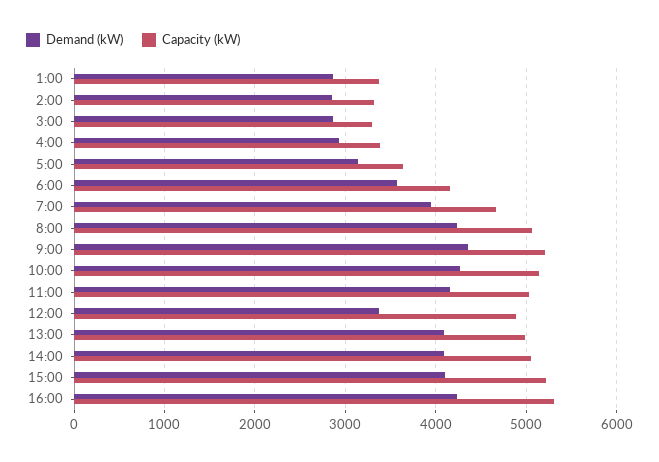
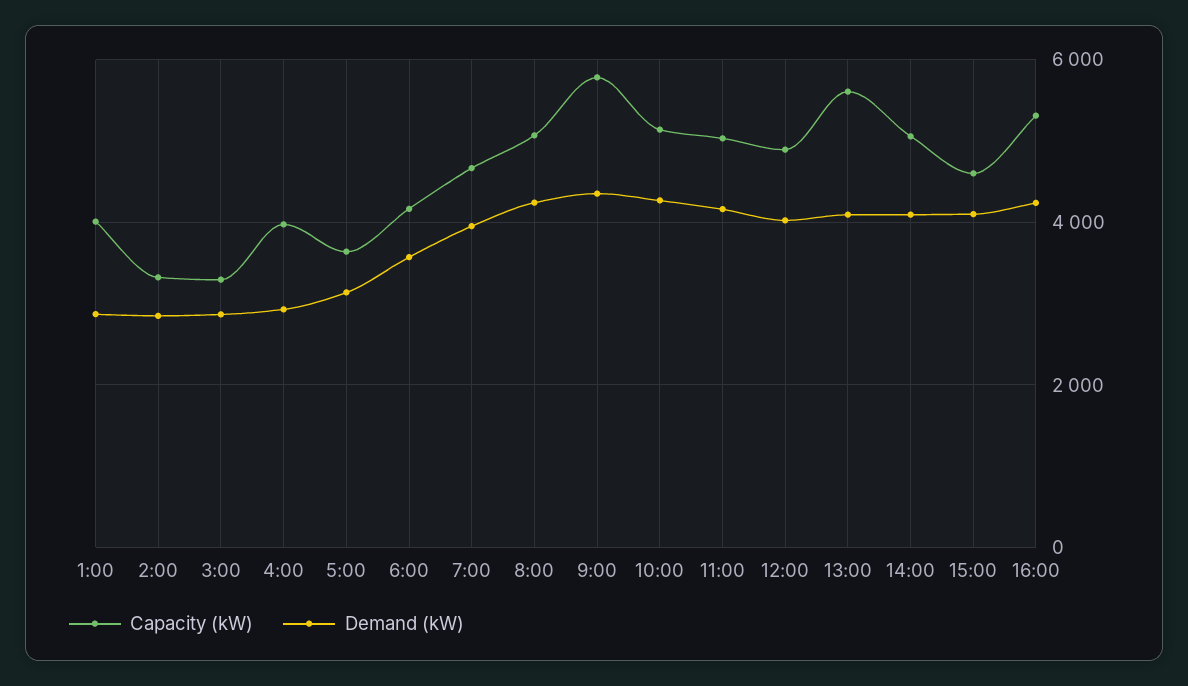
Capacity (kW), 1:00: 3400 -> 4000
Capacity (kW), 4:00: 3400 -> 4000
Capacity (kW), 9:00: 5200 -> 5800
Demand (kW), 12:00: 3400 -> 4000
Capacity (kW), 13:00: 5000 -> 5600
Capacity (kW), 15:00: 5200 -> 4600

